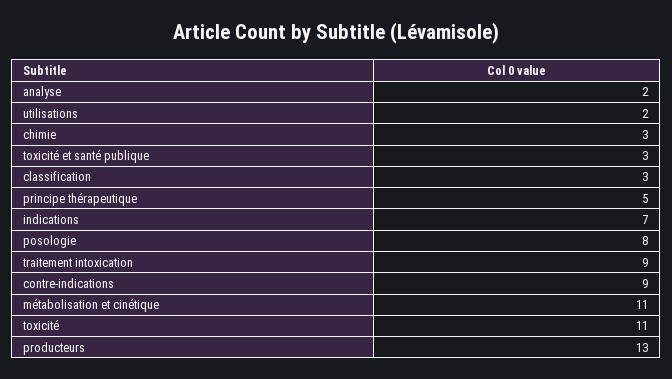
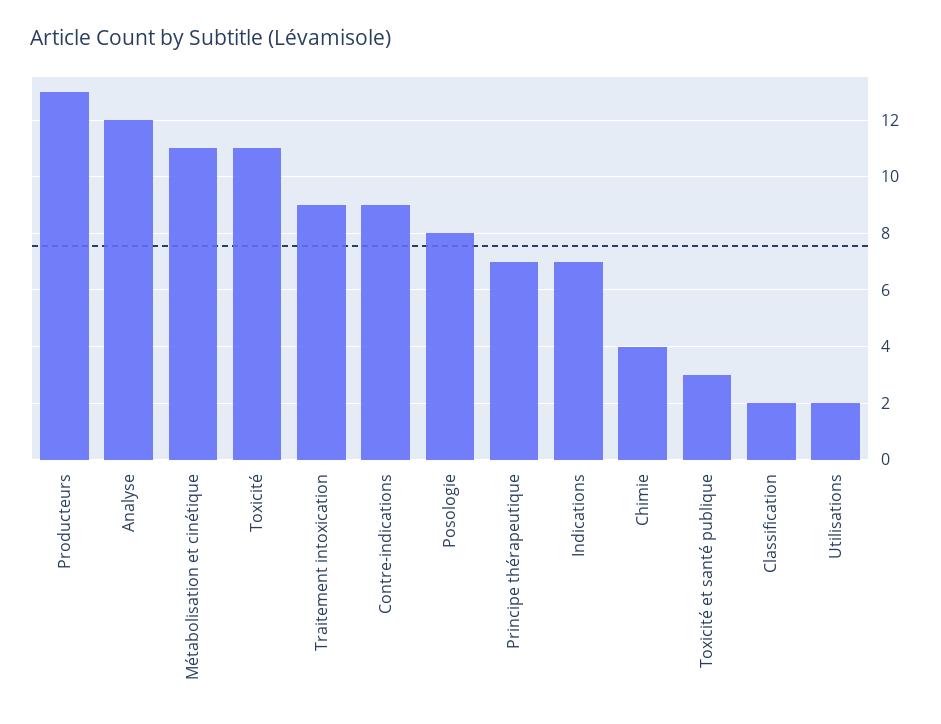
analyse: 2 -> 12
chimie: 3 -> 4
classification: 3 -> 2
principe thérapeutique: 5 -> 7

